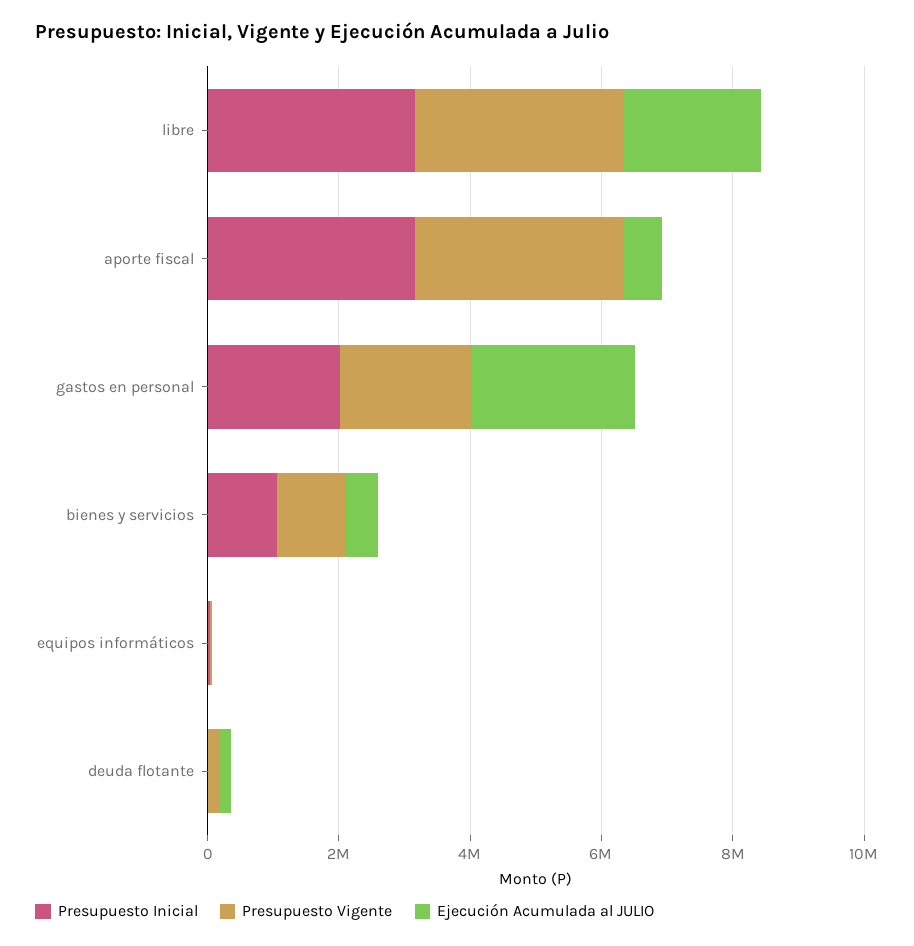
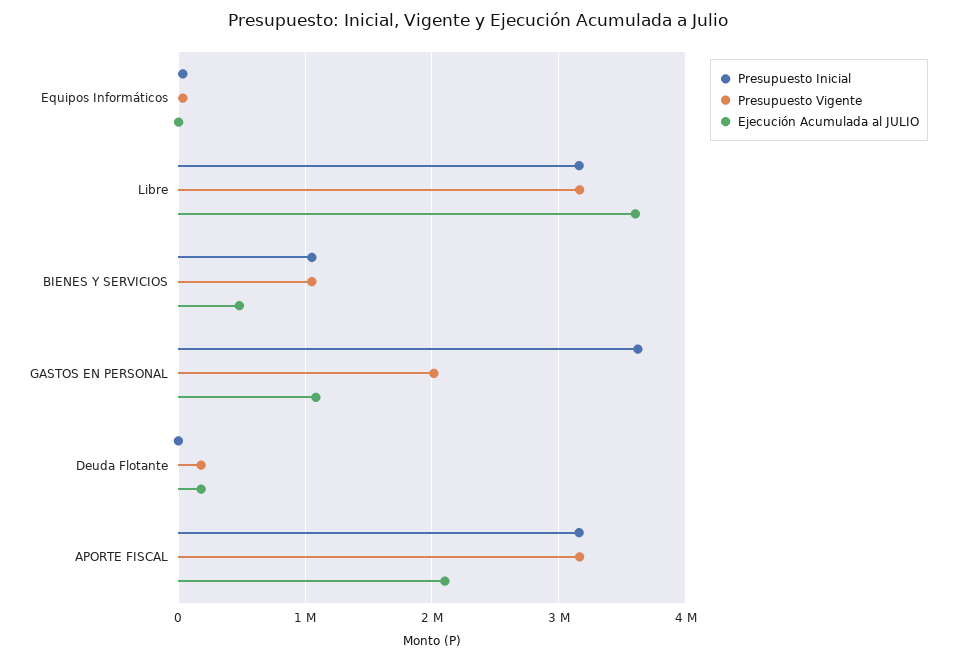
Ejecución Acumulada al JULIO, libre: 2000000 -> 3600000
Ejecución Acumulada al JULIO, aporte fiscal: 500000 -> 2100000
Presupuesto Inicial, gastos en personal: 2000000 -> 3600000
Ejecución Acumulada al JULIO, gastos en personal: 2500000 -> 1100000

